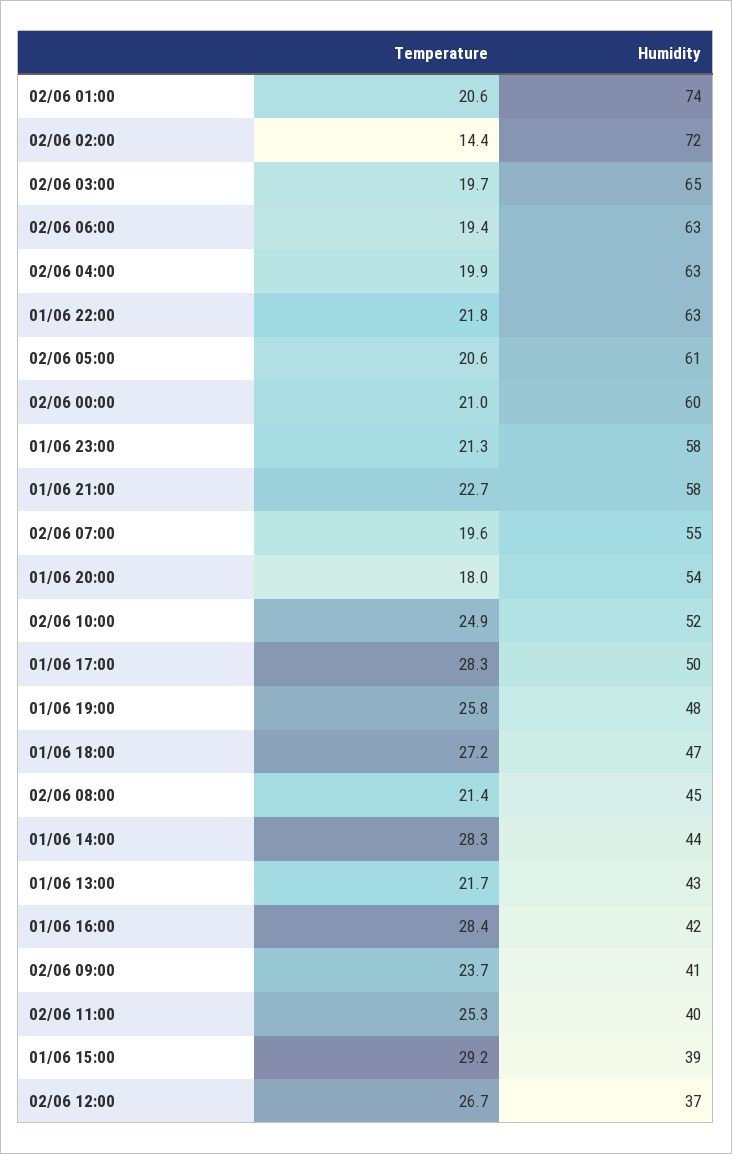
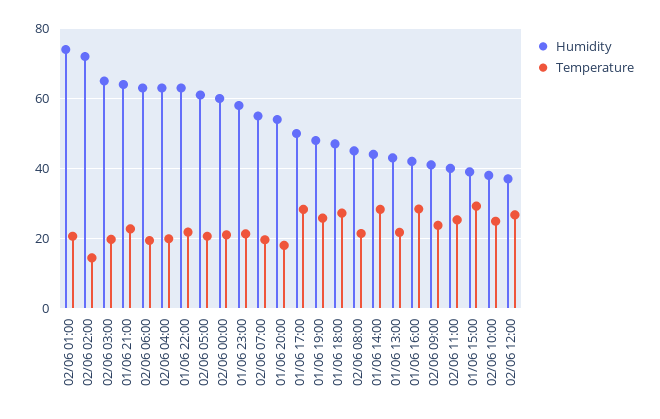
Humidity, 01/06 21:00: 58 -> 64
Humidity, 02/06 10:00: 52 -> 38

